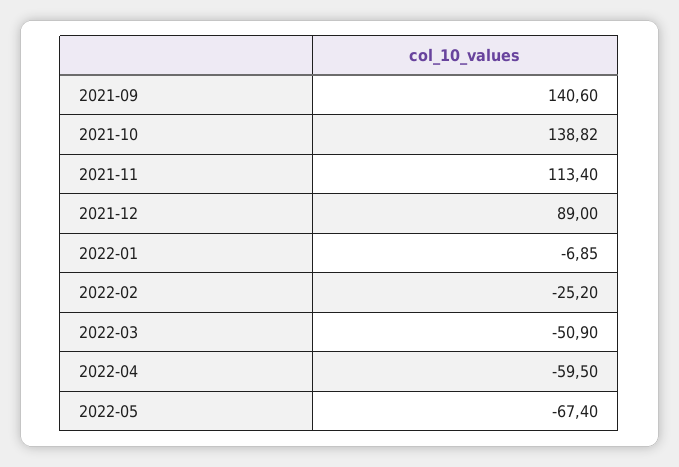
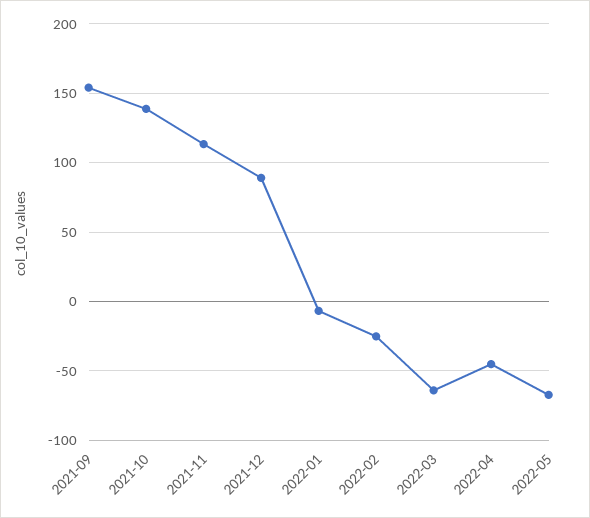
2021-09: 140.6 -> 155
2022-03: -50.9 -> -65
2022-04: -59.5 -> -45

